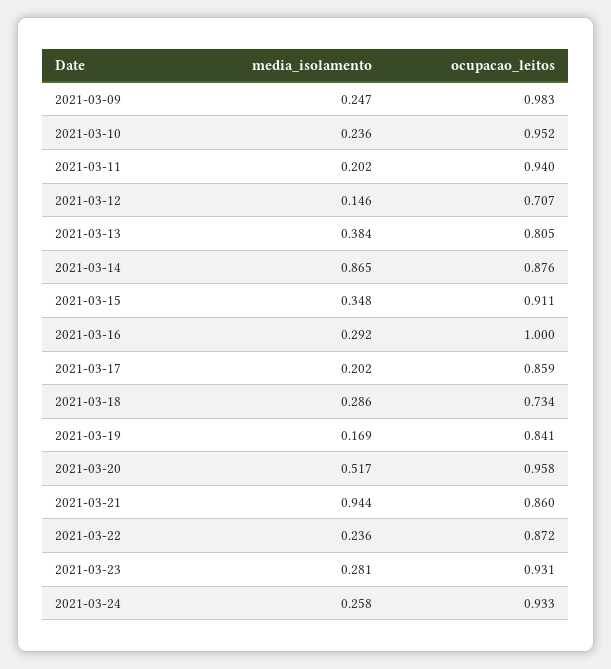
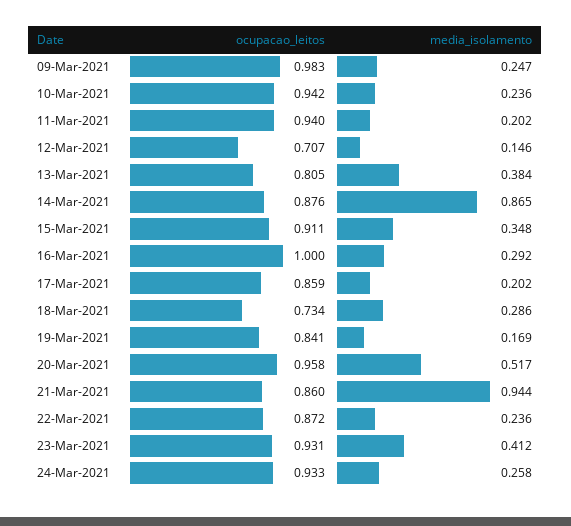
ocupacao_leitos, 2021-03-10: 0.952 -> 0.942
media_isolamento, 2021-03-23: 0.281 -> 0.412

